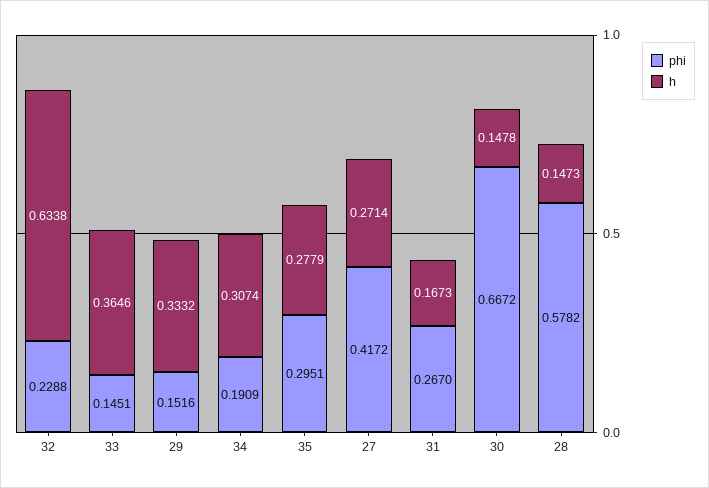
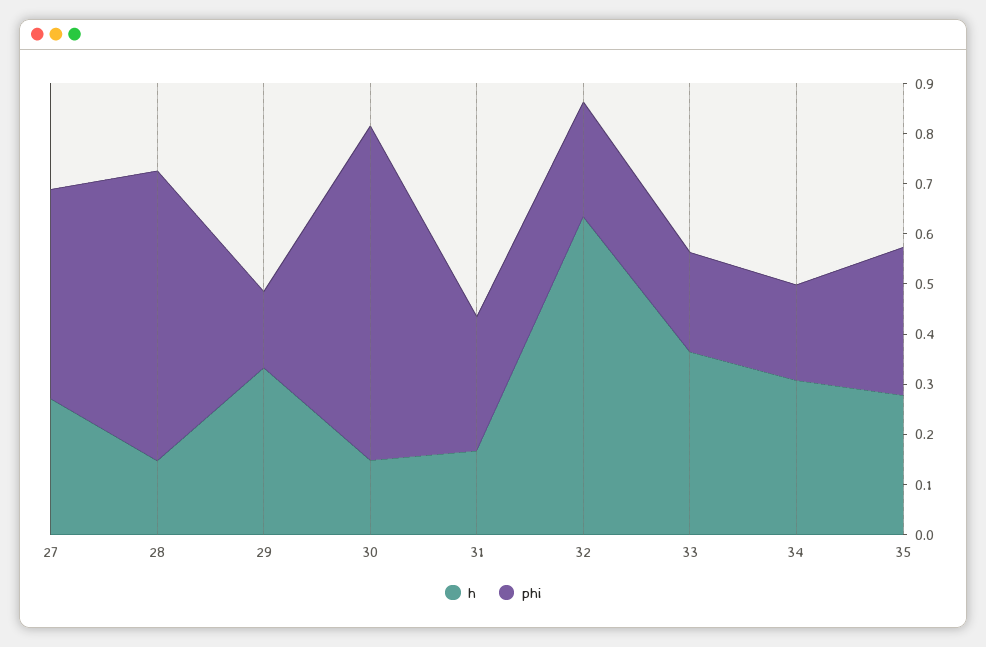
phi, 33: 0.1451 -> 0.2

